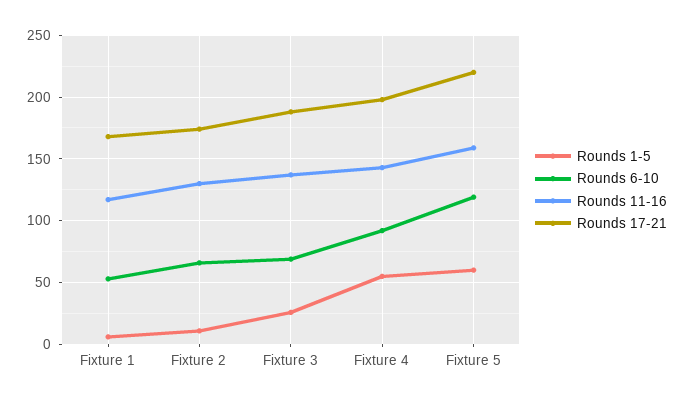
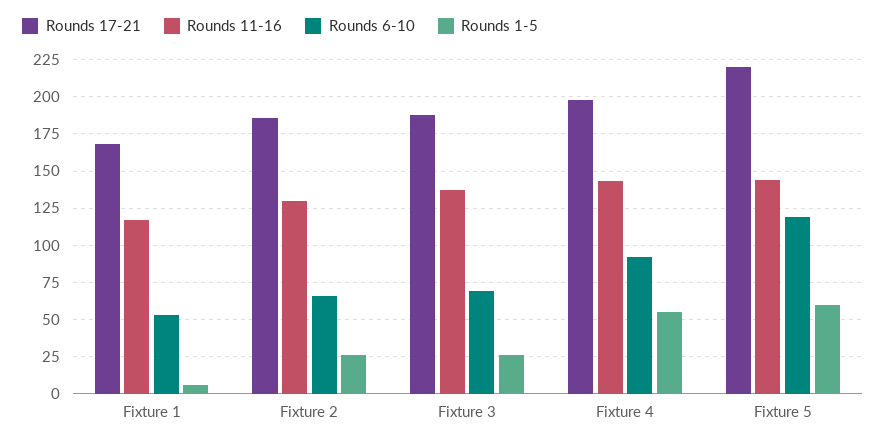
Rounds 1-5, Fixture 2: 10 -> 25
Rounds 17-21, Fixture 2: 175 -> 185
Rounds 11-16, Fixture 5: 160 -> 145

